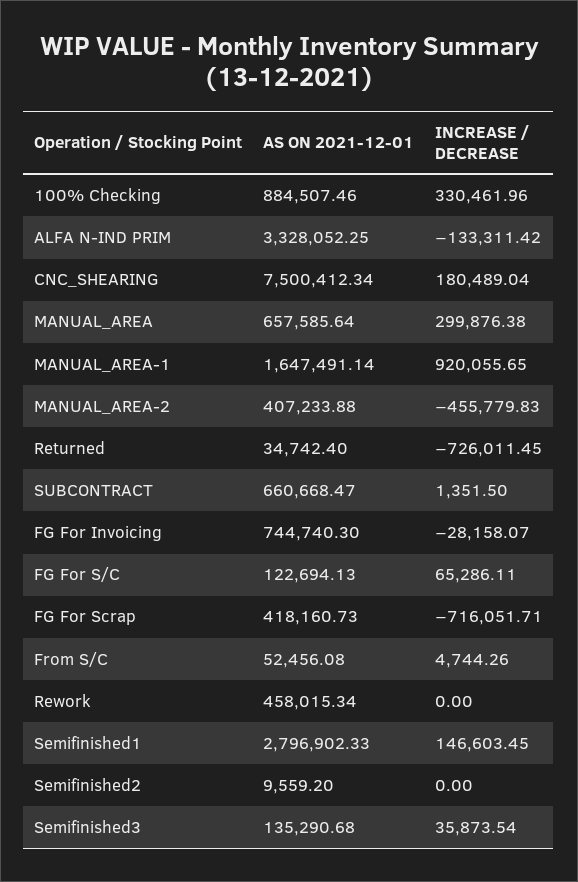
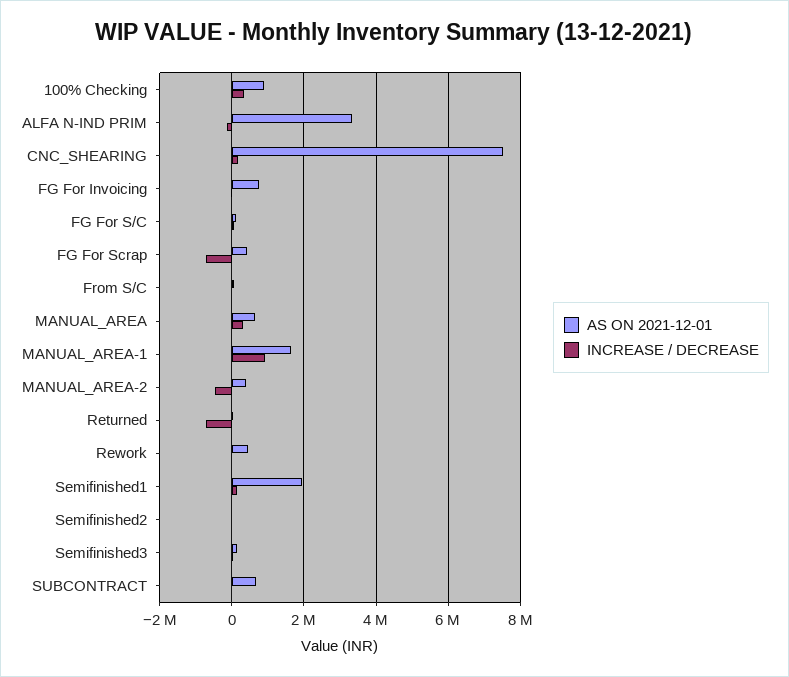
AS ON 2021-12-01, Semifinished1: 2796902.33 -> 2000000

